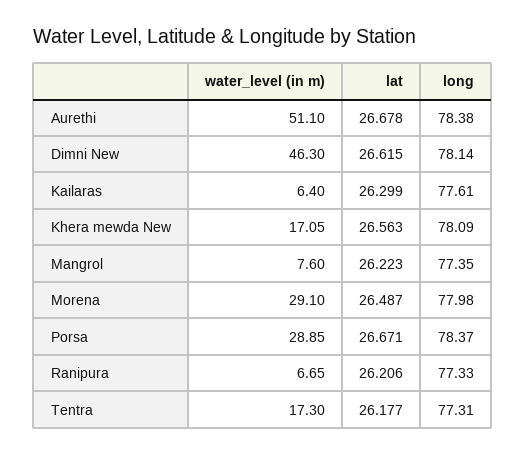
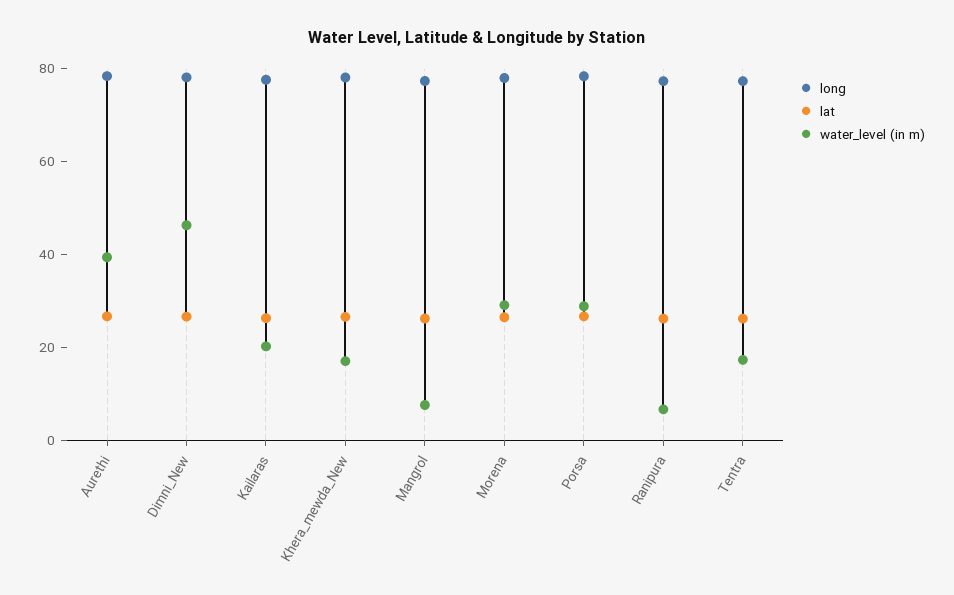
water_level (in m), Aurethi: 51.1 -> 40
water_level (in m), Kailaras: 6.4 -> 20

